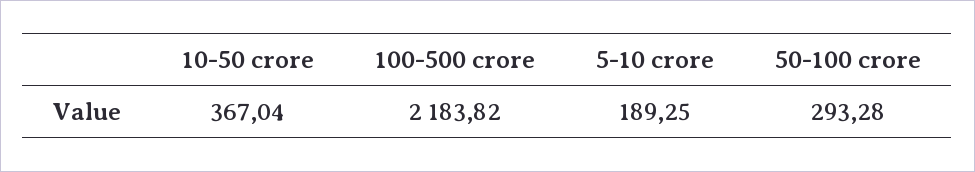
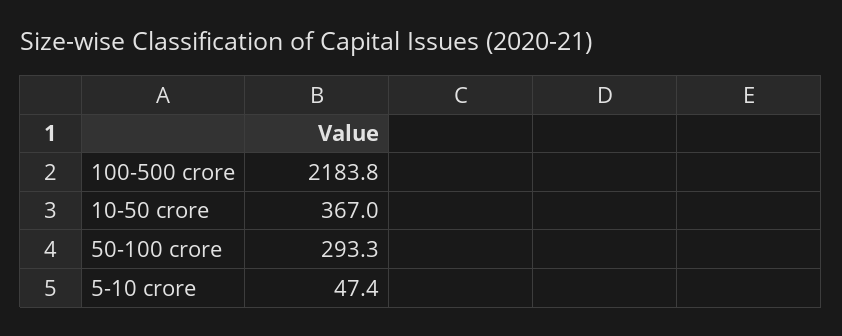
5-10 crore: 189.25 -> 47.4

